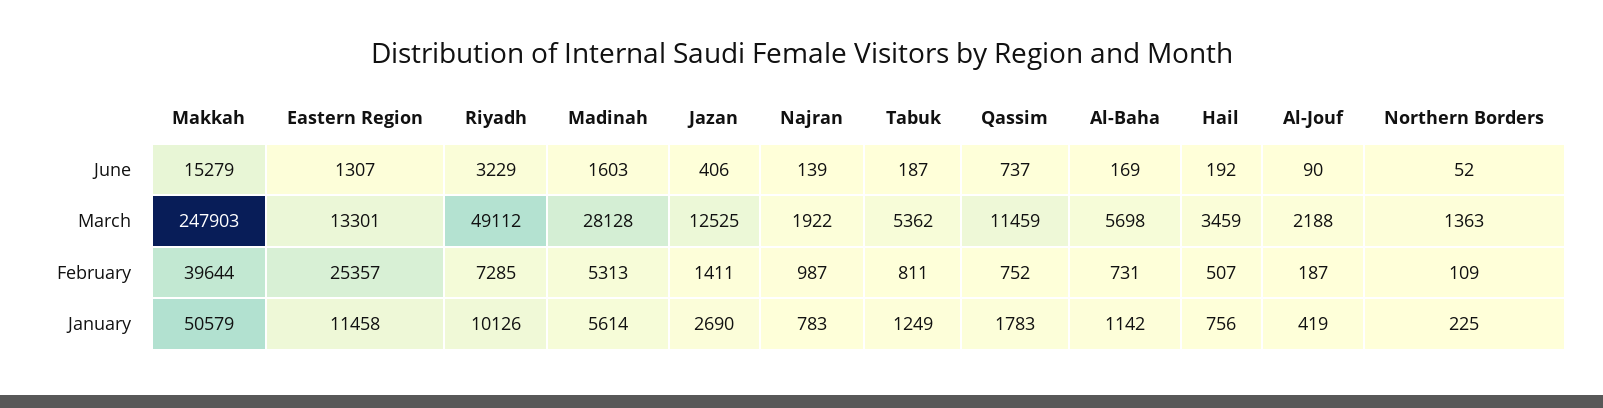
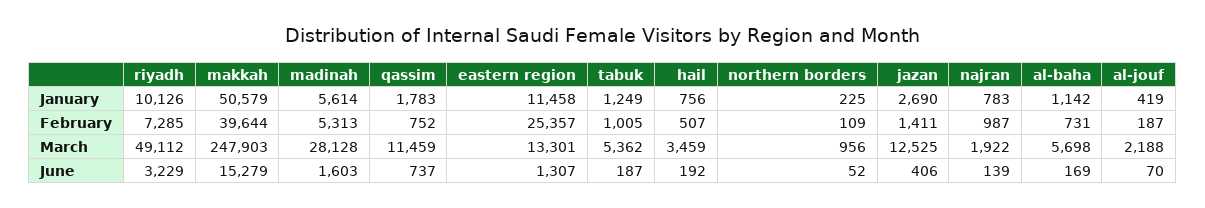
Al-Jouf, June: 90 -> 70
Northern Borders, March: 1363 -> 956
Tabuk, February: 811 -> 1005

